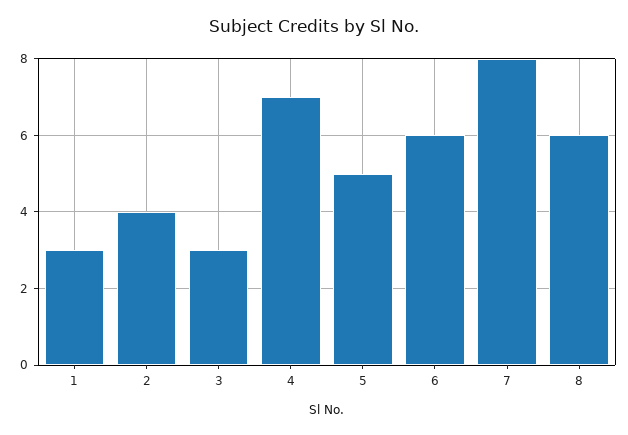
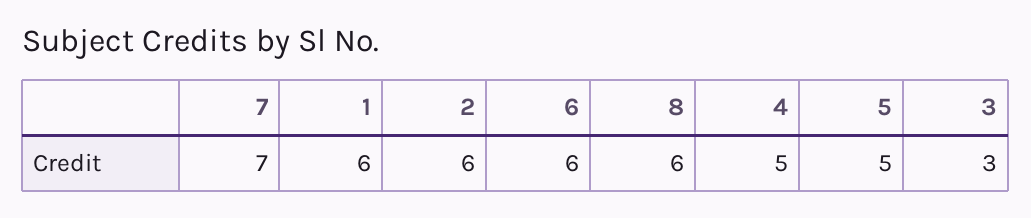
1: 3 -> 6
2: 4 -> 6
4: 7 -> 5
7: 8 -> 7

